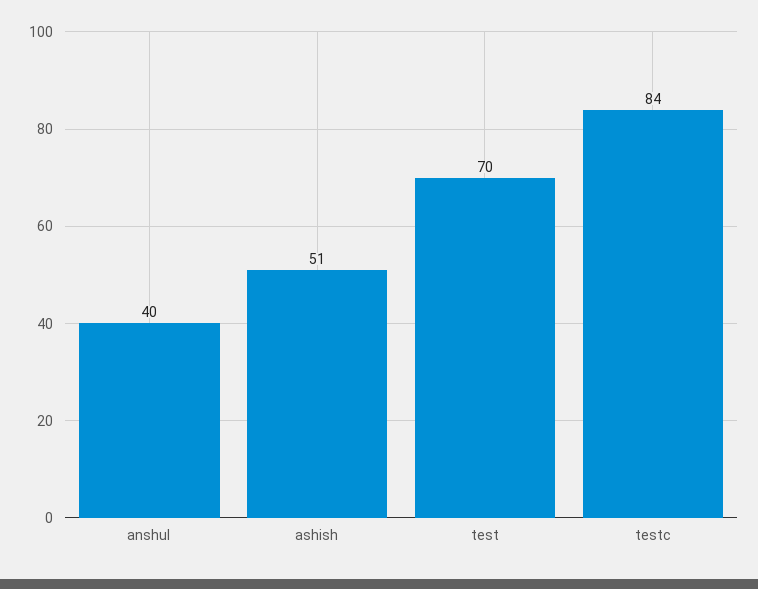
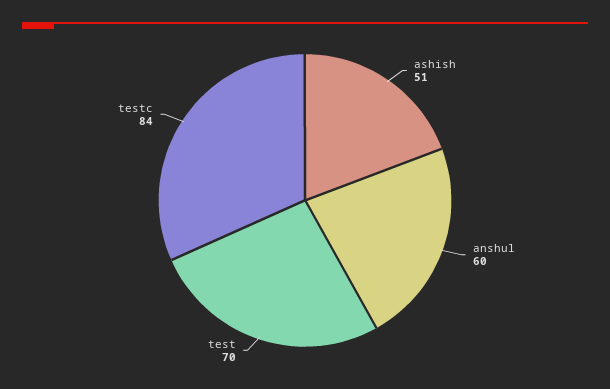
anshul: 40 -> 60

